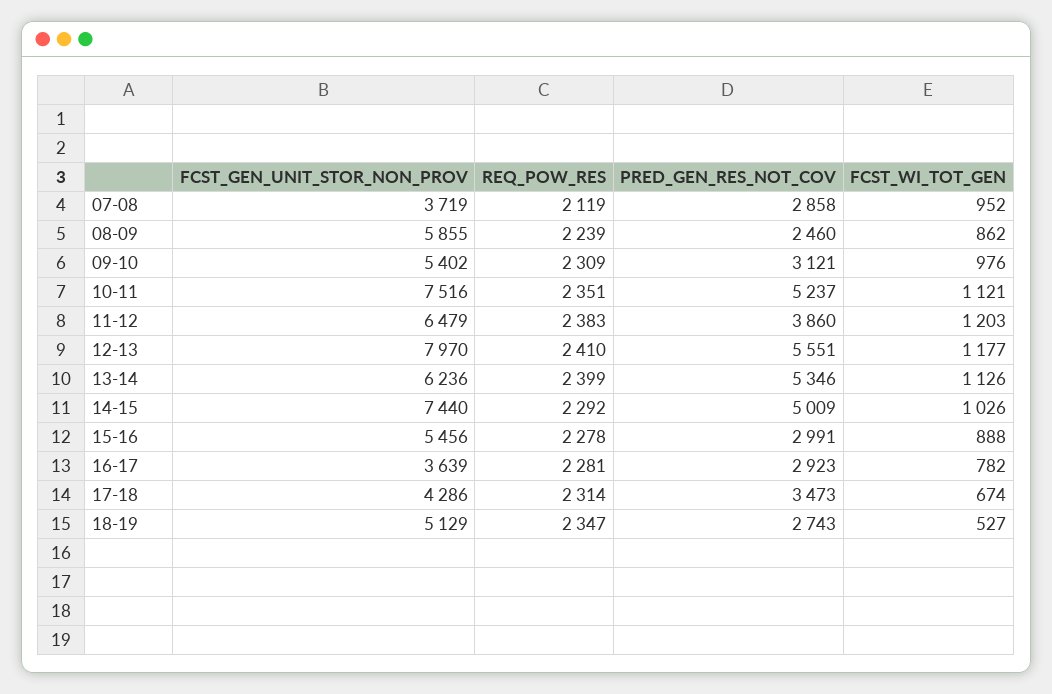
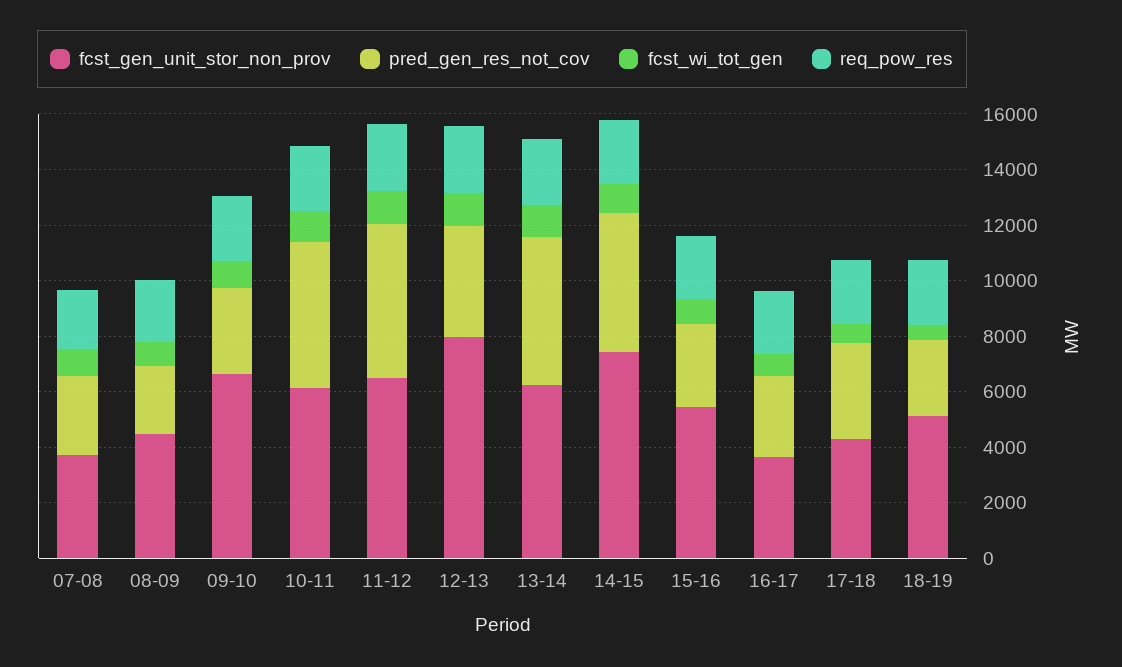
FCST_GEN_UNIT_STOR_NON_PROV, 08-09: 5855 -> 4500
FCST_GEN_UNIT_STOR_NON_PROV, 09-10: 5402 -> 6500
FCST_GEN_UNIT_STOR_NON_PROV, 10-11: 7516 -> 6000
PRED_GEN_RES_NOT_COV, 11-12: 3860 -> 5500
PRED_GEN_RES_NOT_COV, 12-13: 5551 -> 4000

